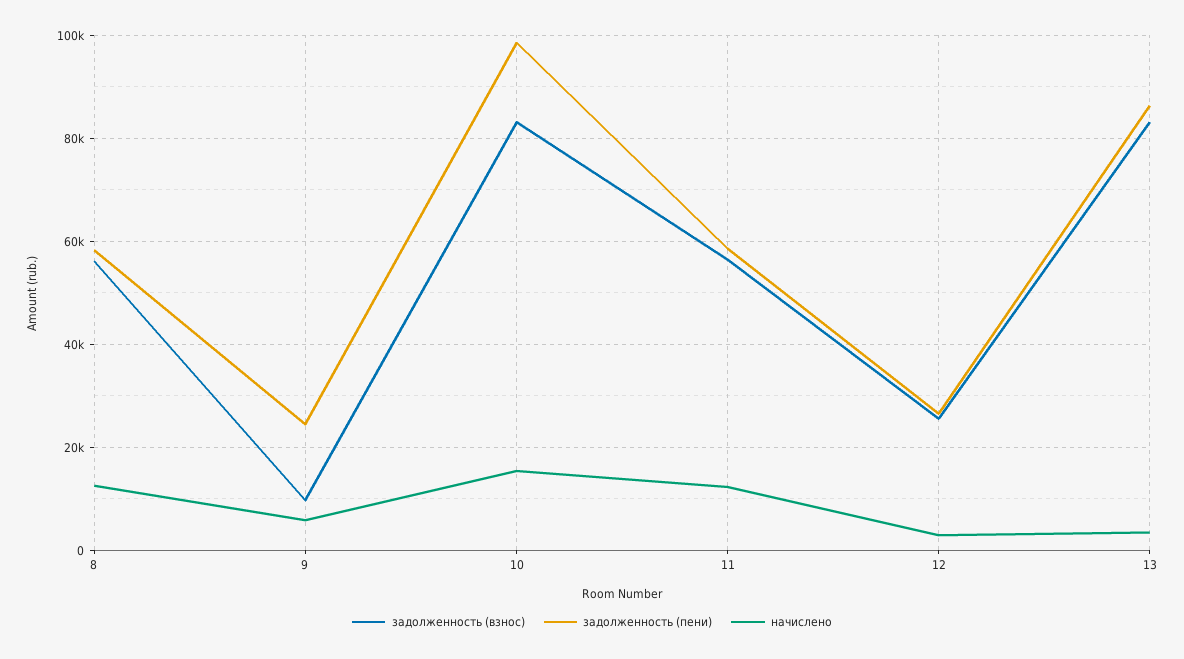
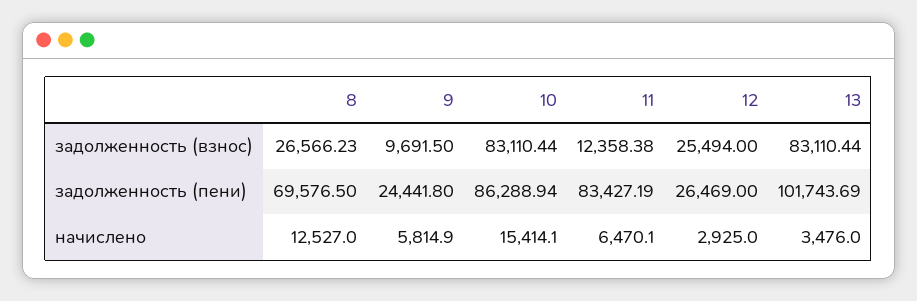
задолженность (взнос), 8: 56000 -> 26566.23
задолженность (пени), 8: 58000 -> 69576.5
задолженность (пени), 10: 98000 -> 86288.94
задолженность (взнос), 11: 56000 -> 12358.38
задолженность (пени), 11: 58000 -> 83427.19
начислено, 11: 12000 -> 6470.1
задолженность (пени), 13: 86000 -> 101743.69

